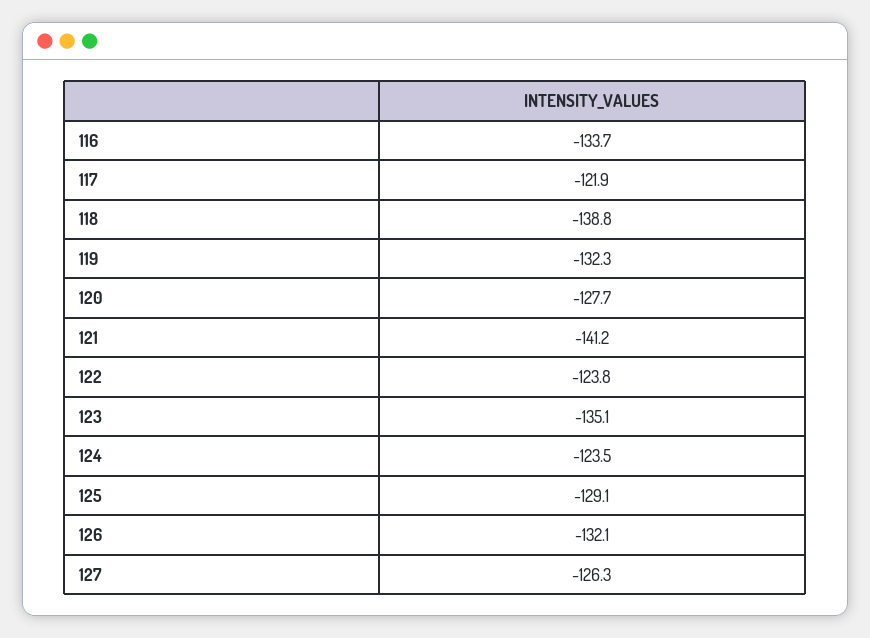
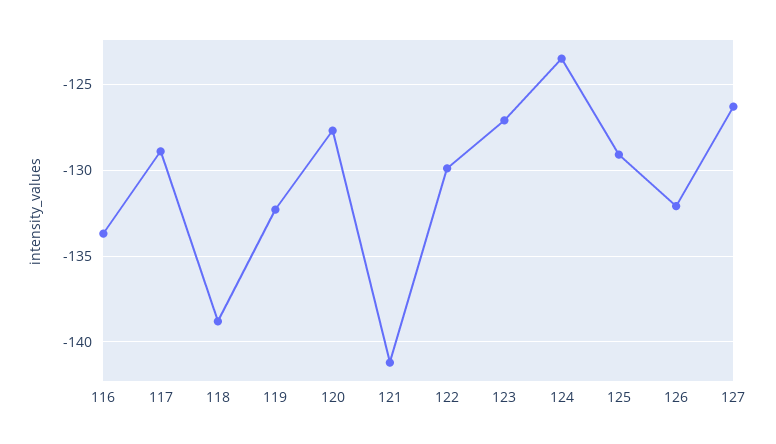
117: -121.9 -> -129
122: -123.8 -> -130
123: -135.1 -> -127

